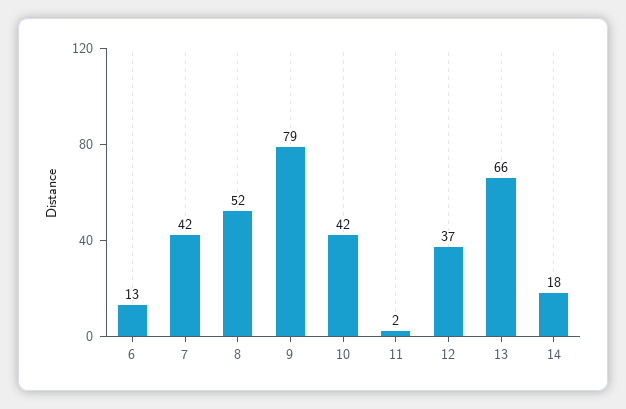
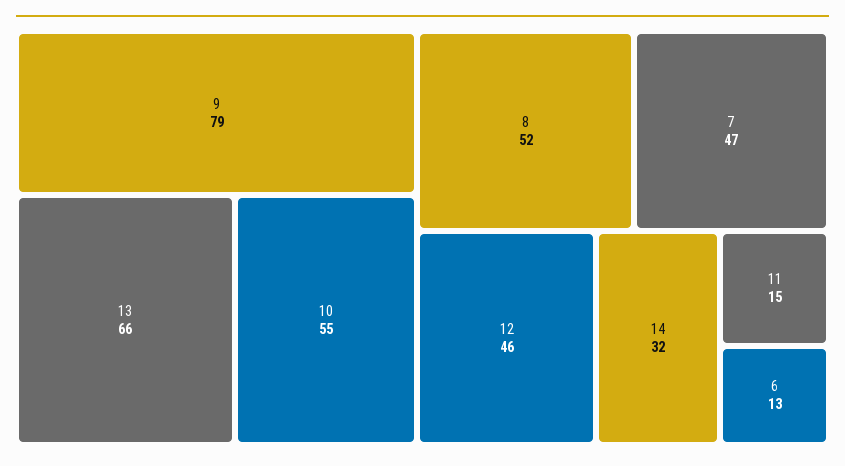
7: 42 -> 47
10: 42 -> 55
11: 2 -> 15
12: 37 -> 46
14: 18 -> 32

